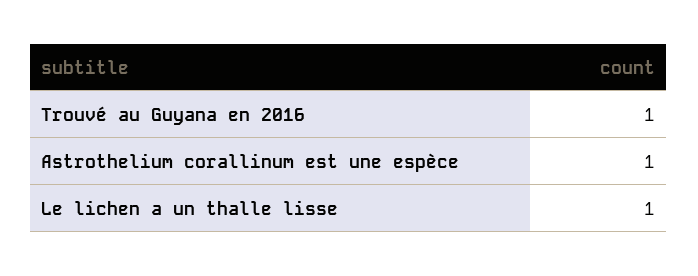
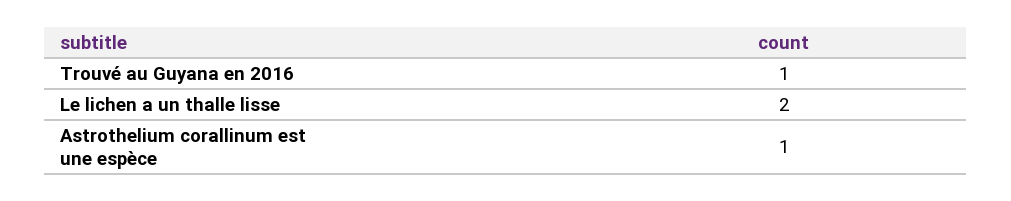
Le lichen a un thalle lisse: 1 -> 2

